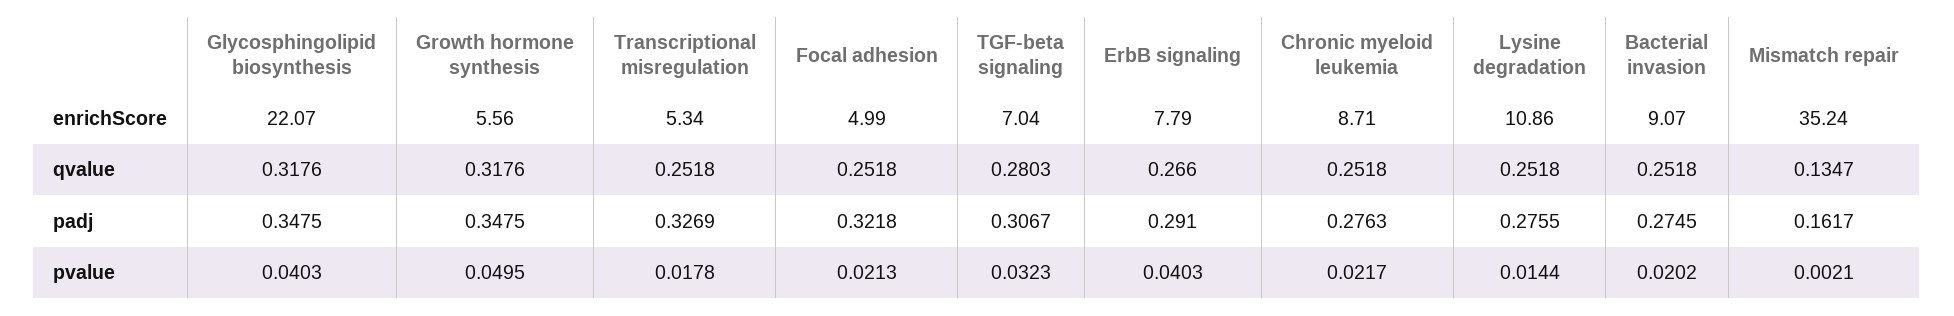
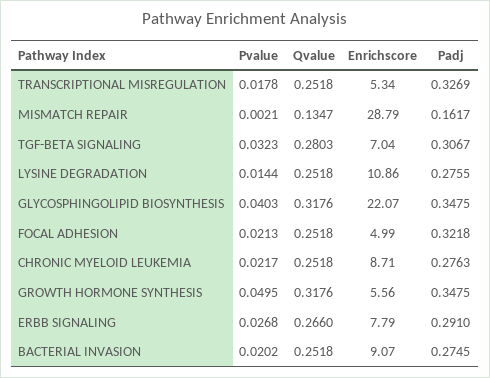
Mismatch repair, enrichScore: 35.24 -> 28.79
ErbB signaling, pvalue: 0.0403 -> 0.0268

